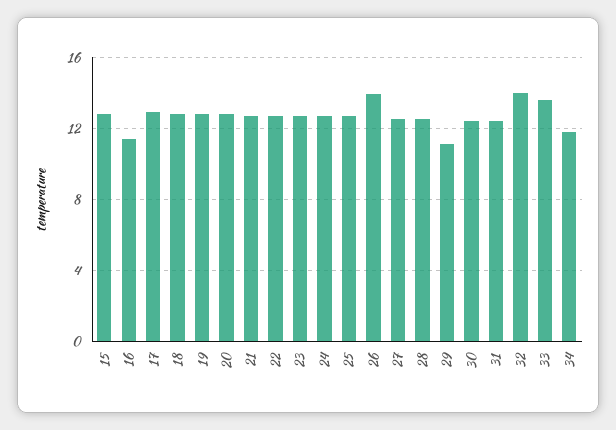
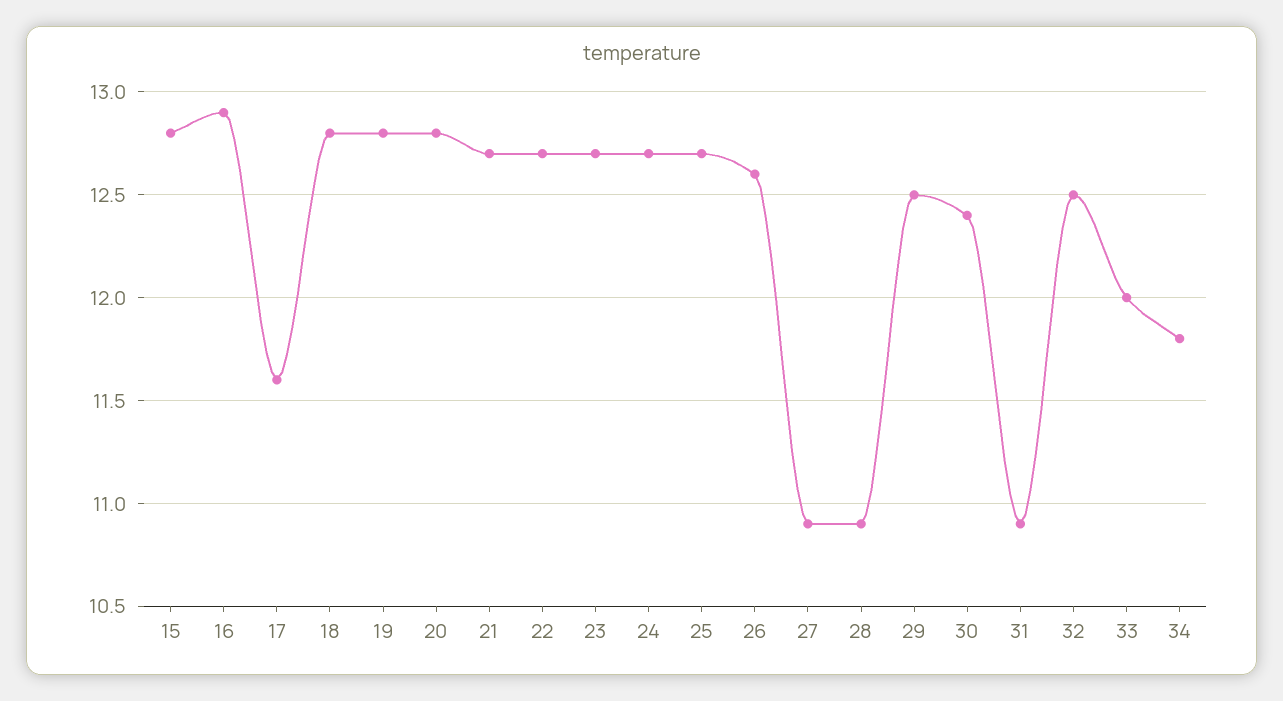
16: 11.5 -> 12.9
17: 13 -> 11.6
26: 14 -> 12.6
27: 12.5 -> 10.9
28: 12.5 -> 10.9
29: 11 -> 12.5
31: 12.5 -> 10.9
32: 14 -> 12.5
33: 13.5 -> 12

